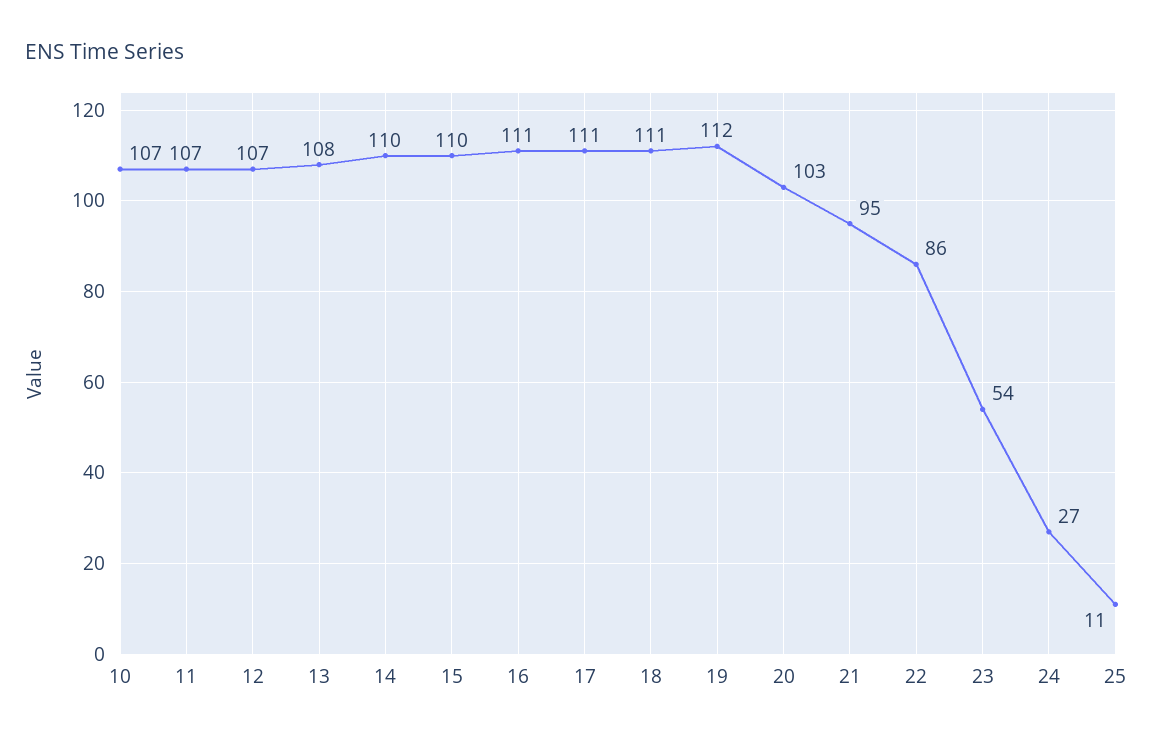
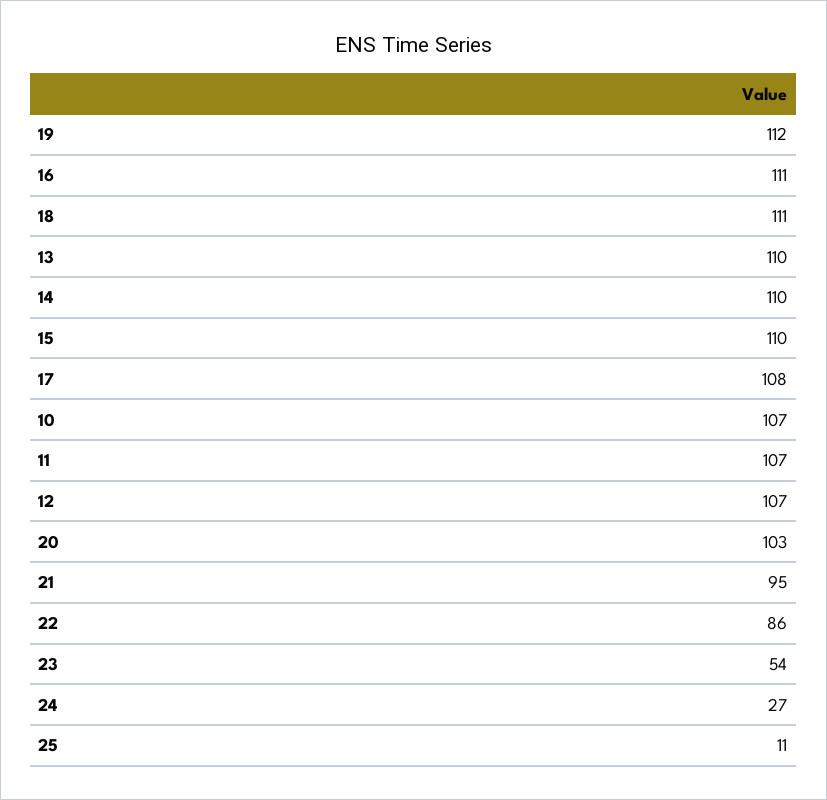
13: 108 -> 110
17: 111 -> 108

